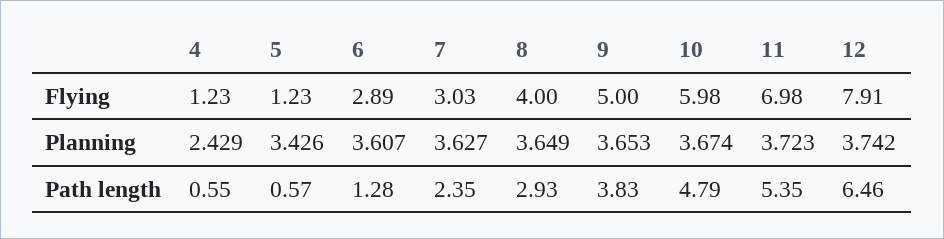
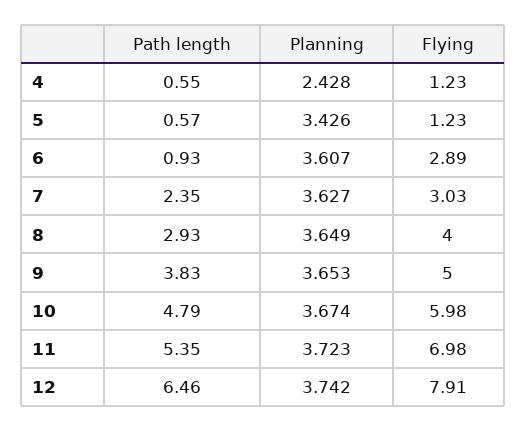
4, Planning: 2.429 -> 2.428
6, Path length: 1.28 -> 0.93

